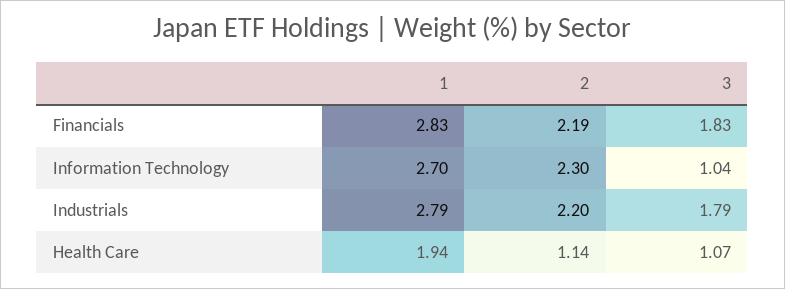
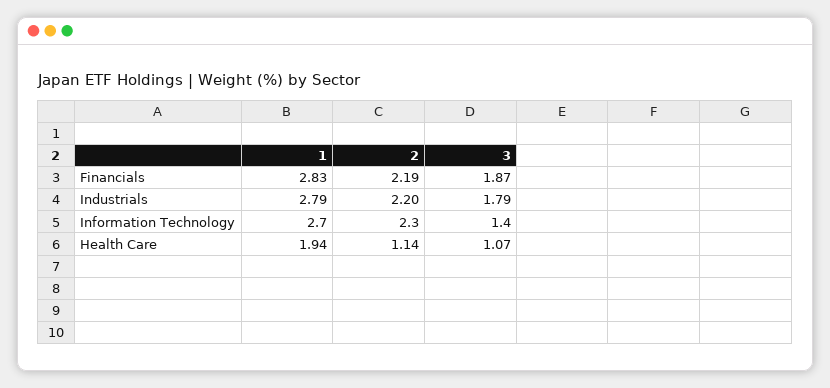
3, Financials: 1.83 -> 1.87
3, Information Technology: 1.04 -> 1.4

